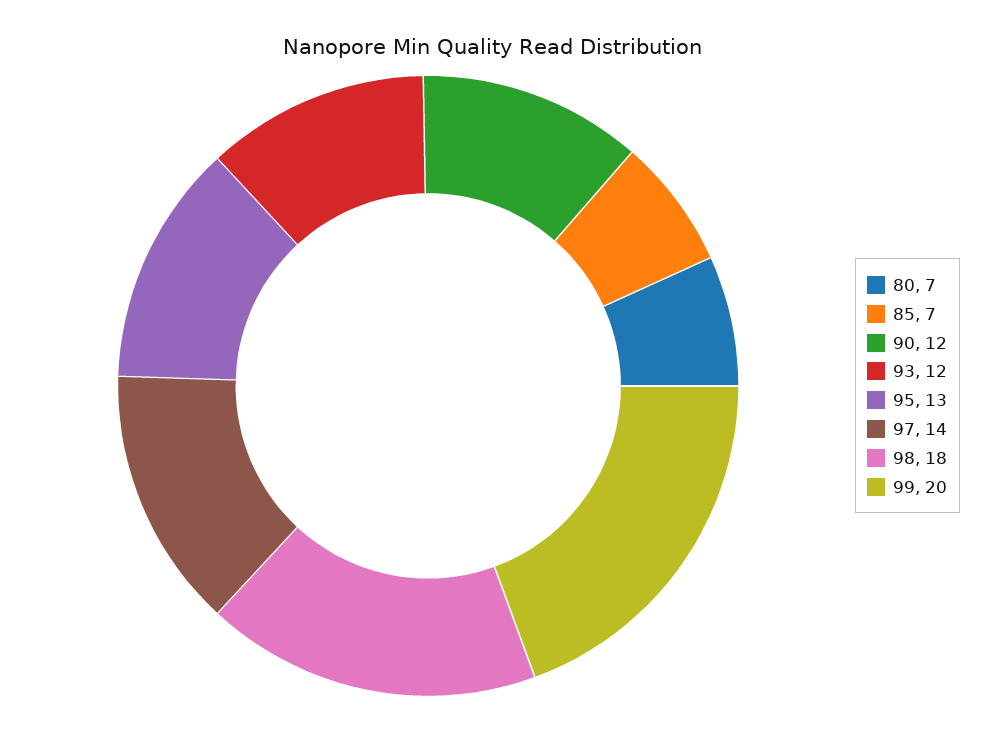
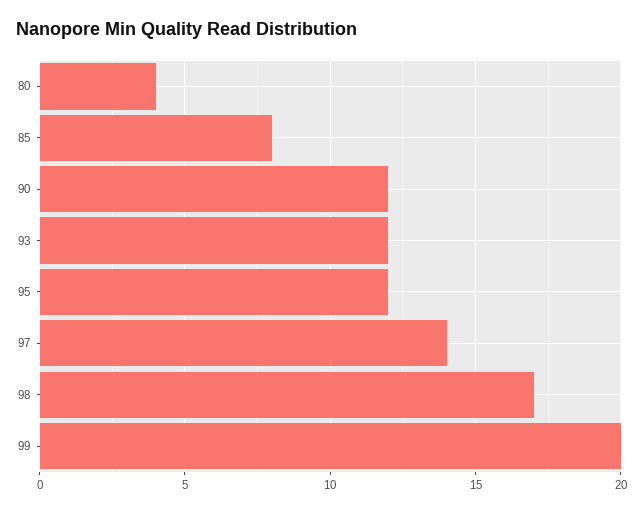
80: 7 -> 4
85: 7 -> 8
95: 13 -> 12
98: 18 -> 17

